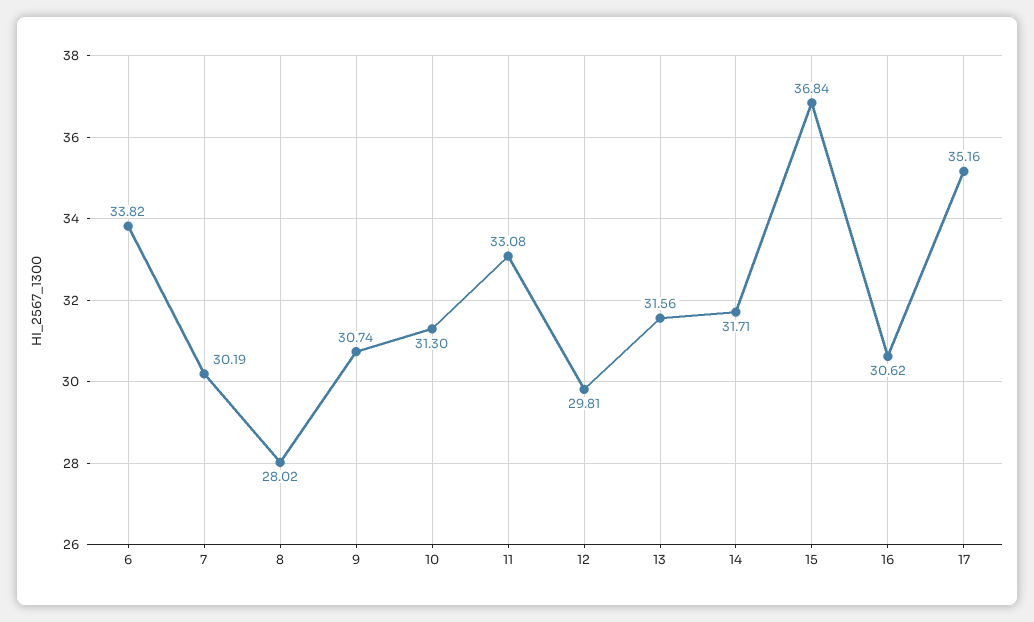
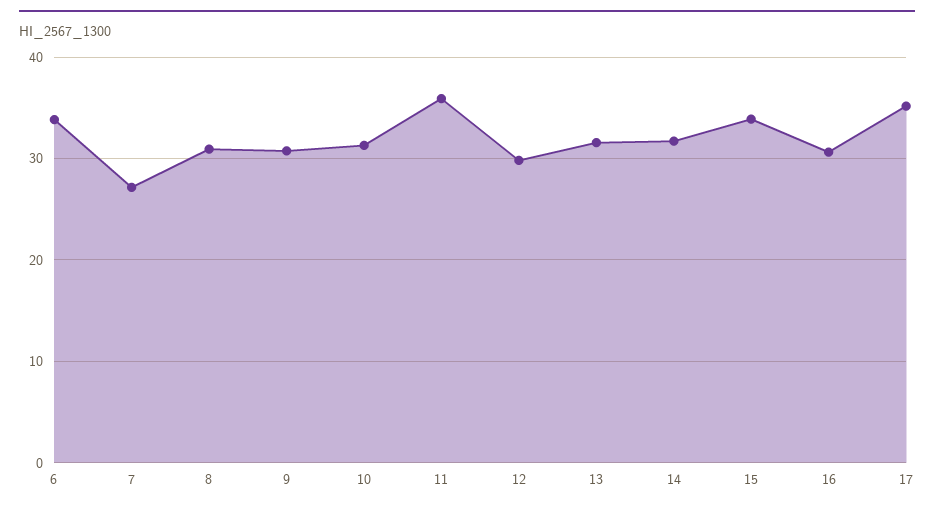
7: 30.19 -> 27
8: 28.02 -> 31
11: 33.08 -> 36
15: 36.84 -> 34

